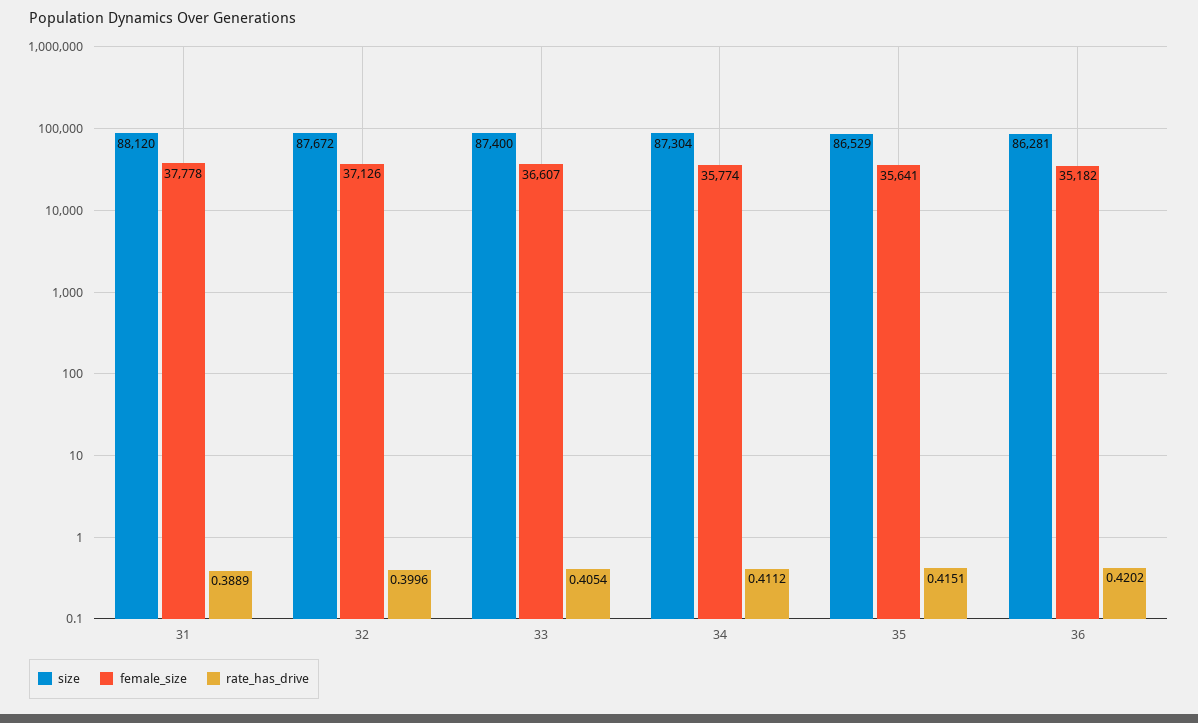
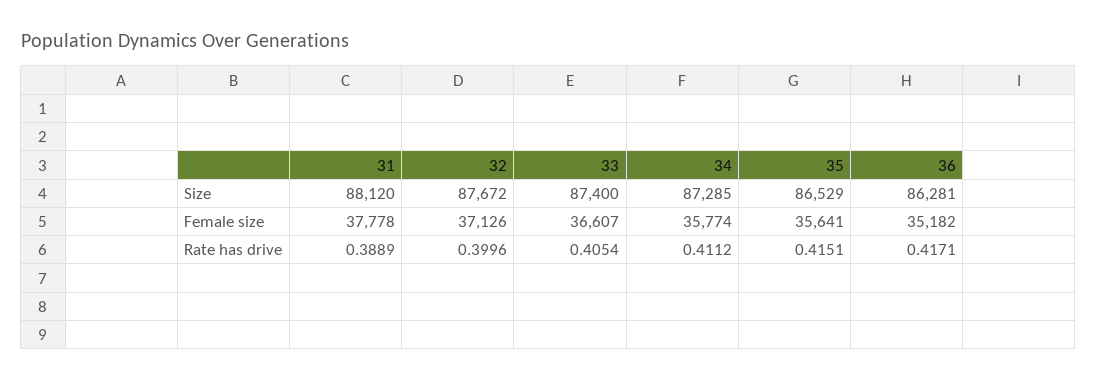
size, 34: 87304 -> 87285
rate_has_drive, 36: 0.4202 -> 0.4171

